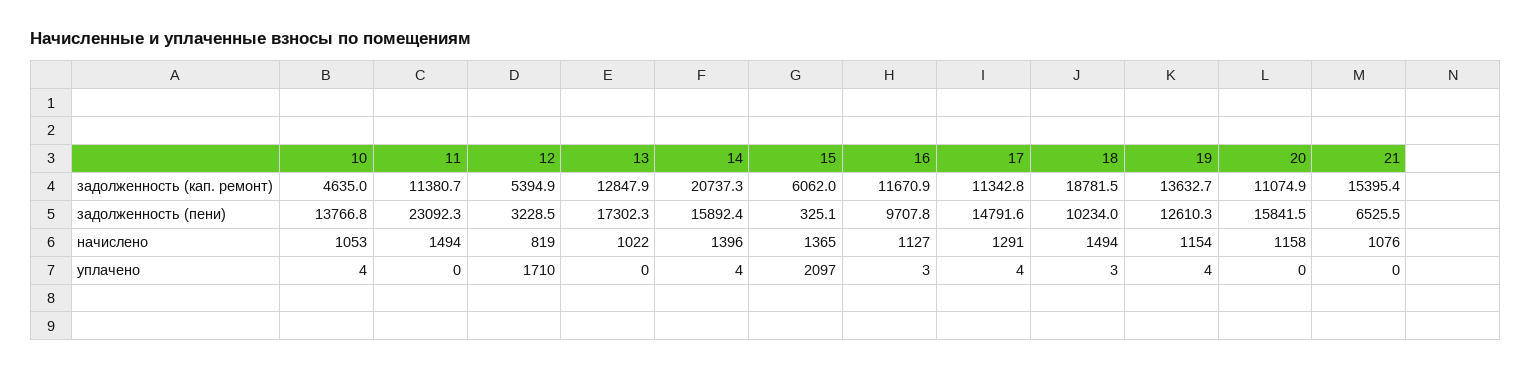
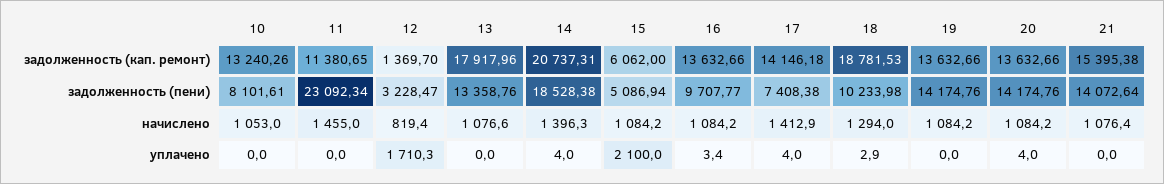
10, задолженность (кап. ремонт): 4635 -> 13240.26
12, задолженность (кап. ремонт): 5394.9 -> 1369.7
13, задолженность (кап. ремонт): 12847.9 -> 17917.96
16, задолженность (кап. ремонт): 11670.9 -> 13632.66
17, задолженность (кап. ремонт): 11342.8 -> 14146.18
20, задолженность (кап. ремонт): 11074.9 -> 13632.66
10, задолженность (пени): 13766.8 -> 8101.61
13, задолженность (пени): 17302.3 -> 13358.76
14, задолженность (пени): 15892.4 -> 18528.38
15, задолженность (пени): 325.1 -> 5086.94
17, задолженность (пени): 14791.6 -> 7408.38
19, задолженность (пени): 12610.3 -> 14174.76
20, задолженность (пени): 15841.5 -> 14174.76
21, задолженность (пени): 6525.5 -> 14072.64
11, начислено: 1494 -> 1455
13, начислено: 1022 -> 1076.6
15, начислено: 1365 -> 1084.2
16, начислено: 1127 -> 1084.2
17, начислено: 1291 -> 1412.9
18, начислено: 1494 -> 1294
19, начислено: 1154 -> 1084.2
20, начислено: 1158 -> 1084.2
10, уплачено: 4 -> 0
15, уплачено: 2097 -> 2100
19, уплачено: 4 -> 0
20, уплачено: 0 -> 4

